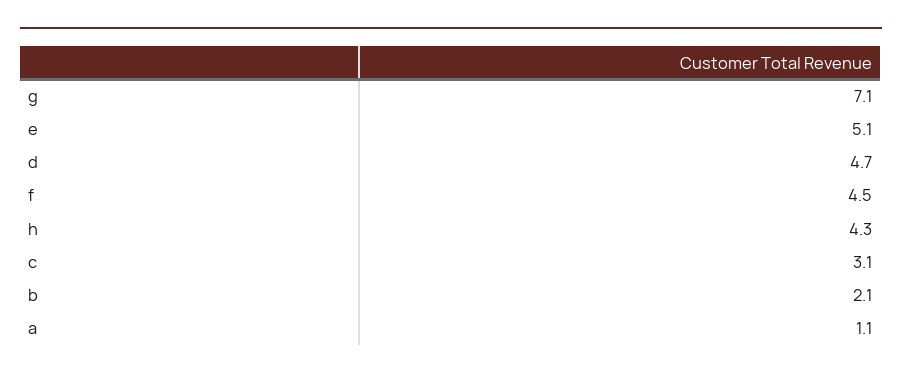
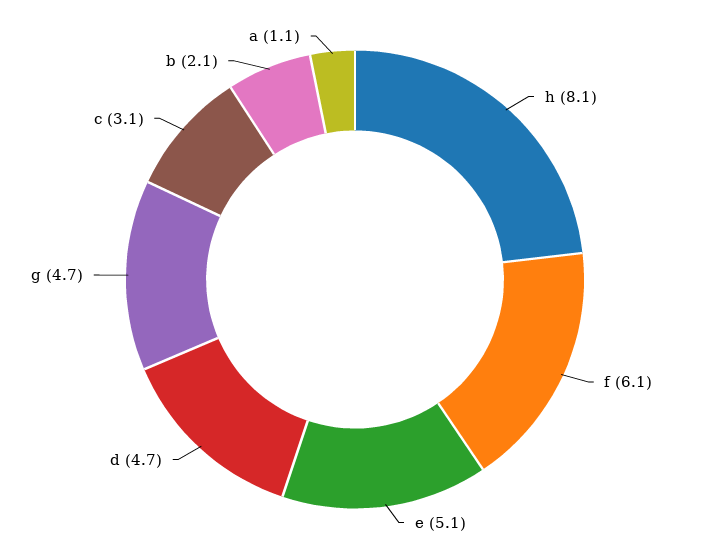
g: 7.1 -> 4.7
f: 4.5 -> 6.1
h: 4.3 -> 8.1

